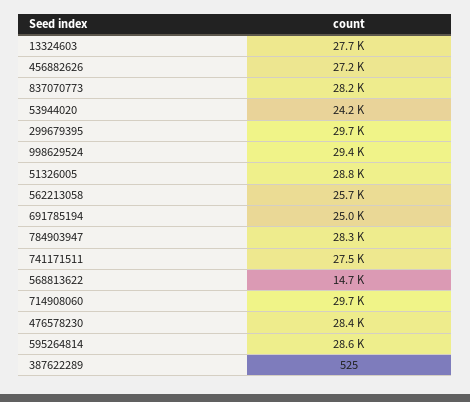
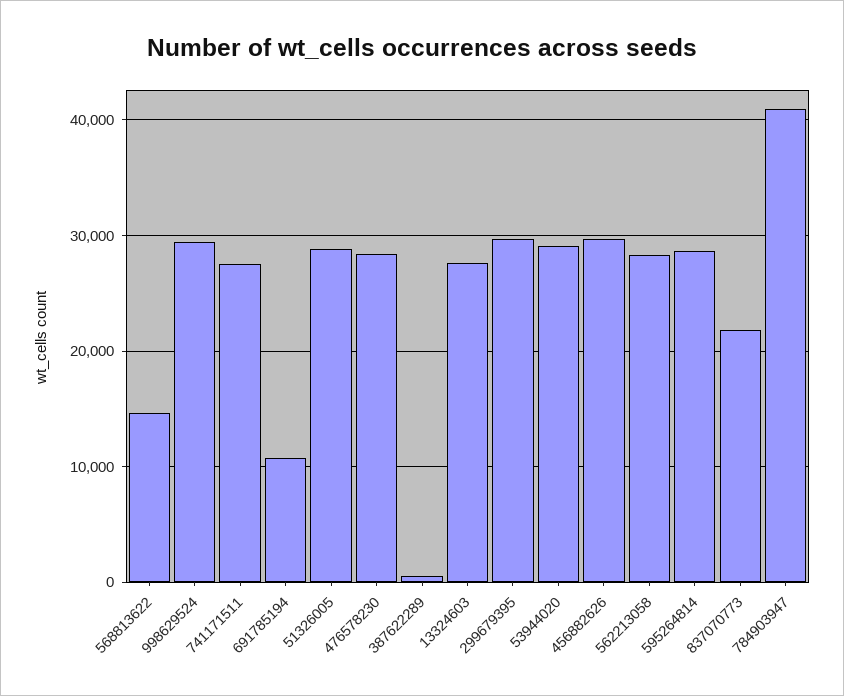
456882626: 27200 -> 30000
837070773: 28200 -> 22000
53944020: 24200 -> 29000
562213058: 25700 -> 28000
691785194: 25000 -> 11000
784903947: 28300 -> 41000
714908060: 29700 -> none

